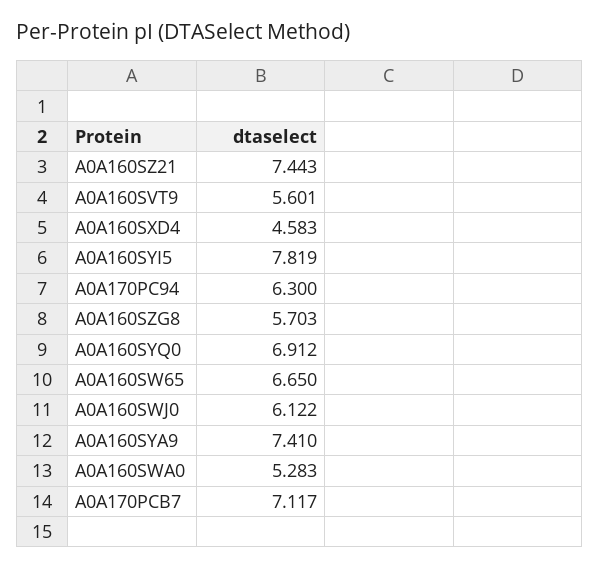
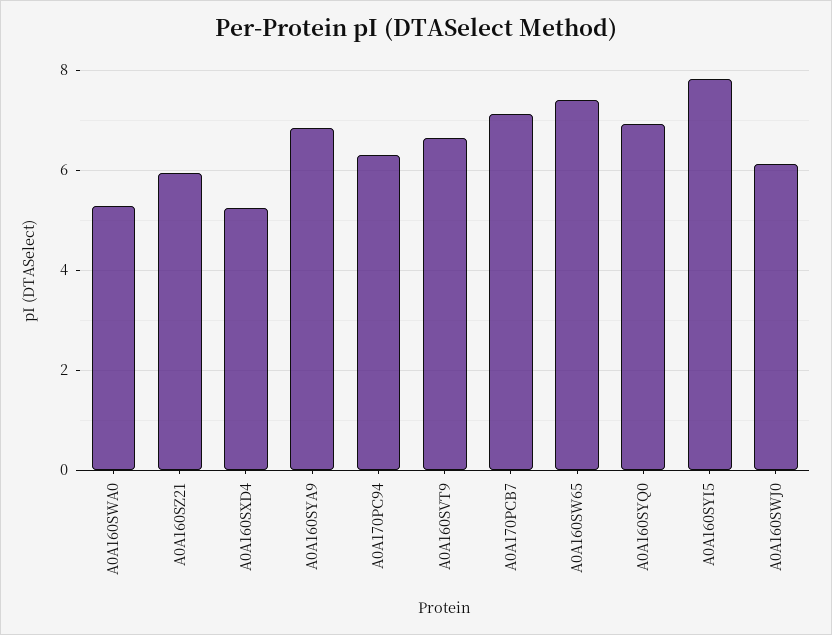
A0A160SZ21: 7.443 -> 6
A0A160SVT9: 5.601 -> 6.6
A0A160SXD4: 4.583 -> 5.2
A0A160SZG8: 5.703 -> none
A0A160SW65: 6.65 -> 7.4
A0A160SYA9: 7.41 -> 6.8

